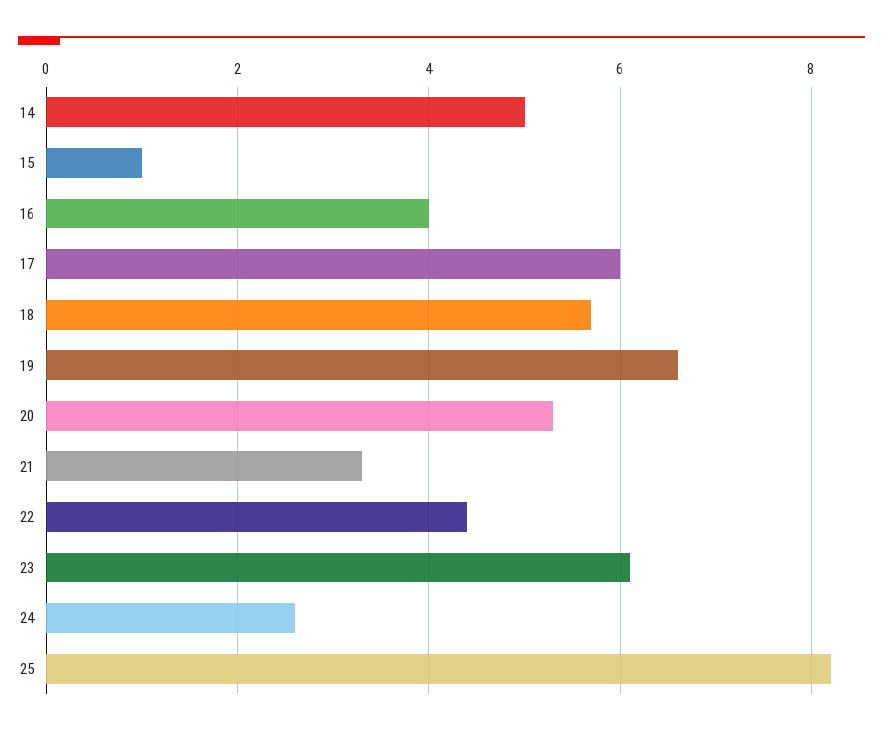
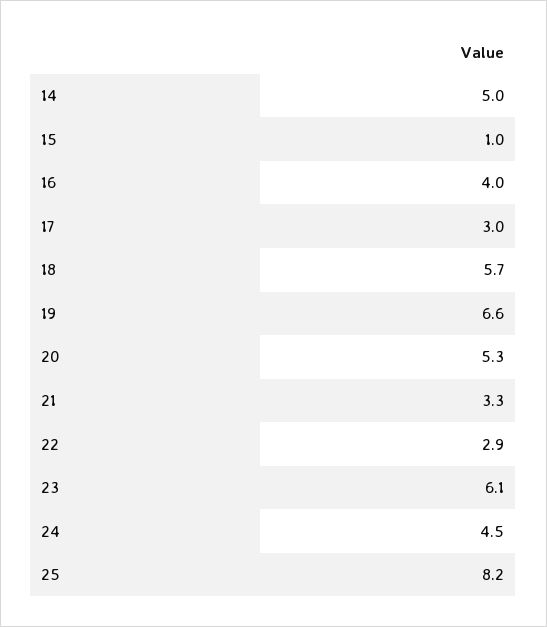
17: 6 -> 3
22: 4.5 -> 2.9
24: 2.5 -> 4.5

